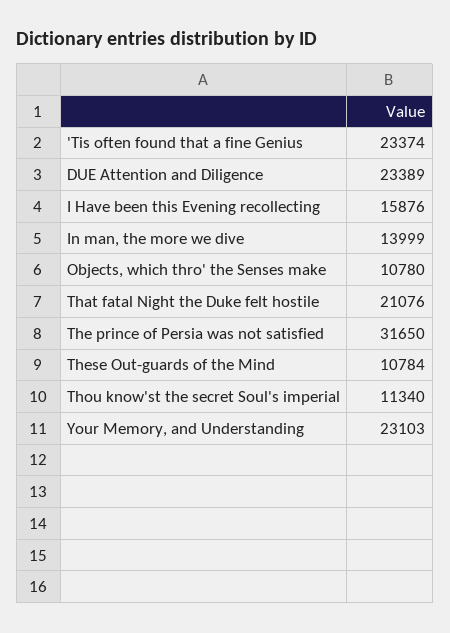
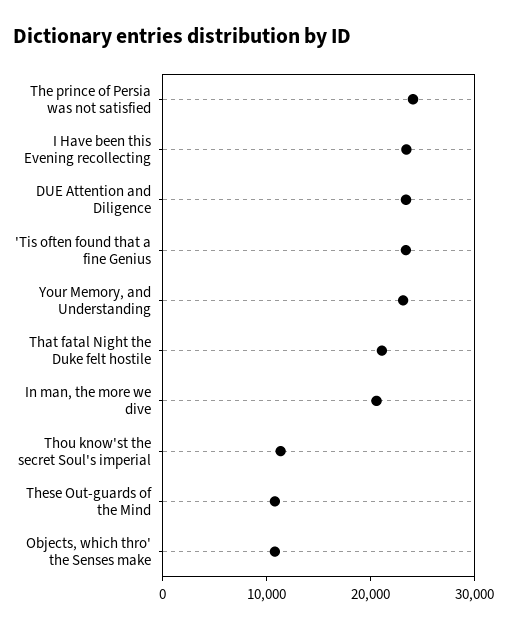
I Have been this Evening recollecting: 15876 -> 24000
In man, the more we dive: 13999 -> 20000
The prince of Persia was not satisfied: 31650 -> 24000

